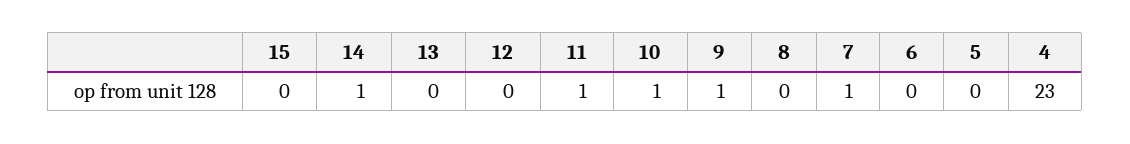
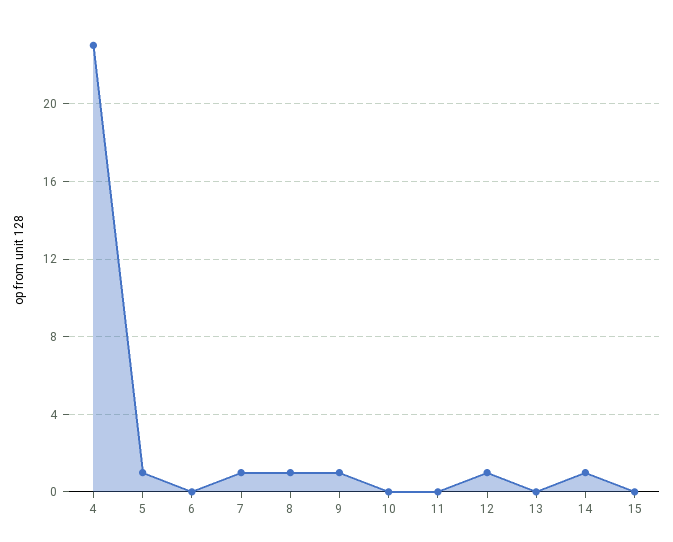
12: 0 -> 1
11: 1 -> 0
10: 1 -> 0
8: 0 -> 1
5: 0 -> 1

